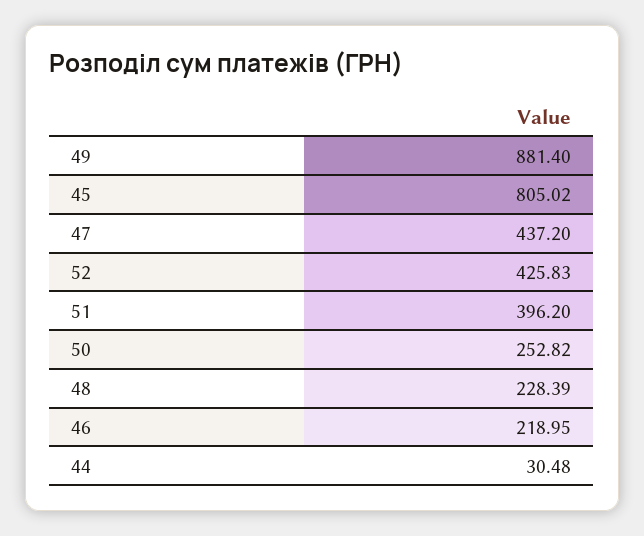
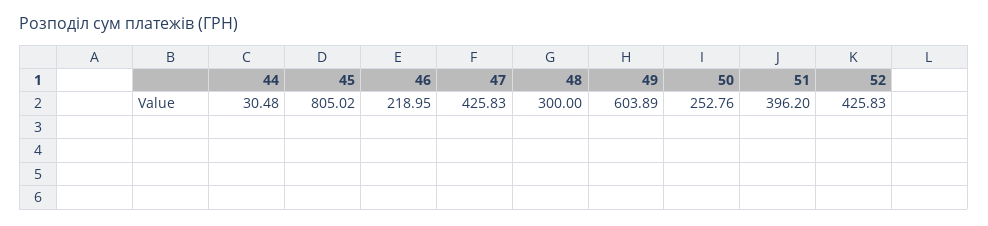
49: 881.4 -> 603.89
47: 437.2 -> 425.83
50: 252.82 -> 252.76
48: 228.39 -> 300

